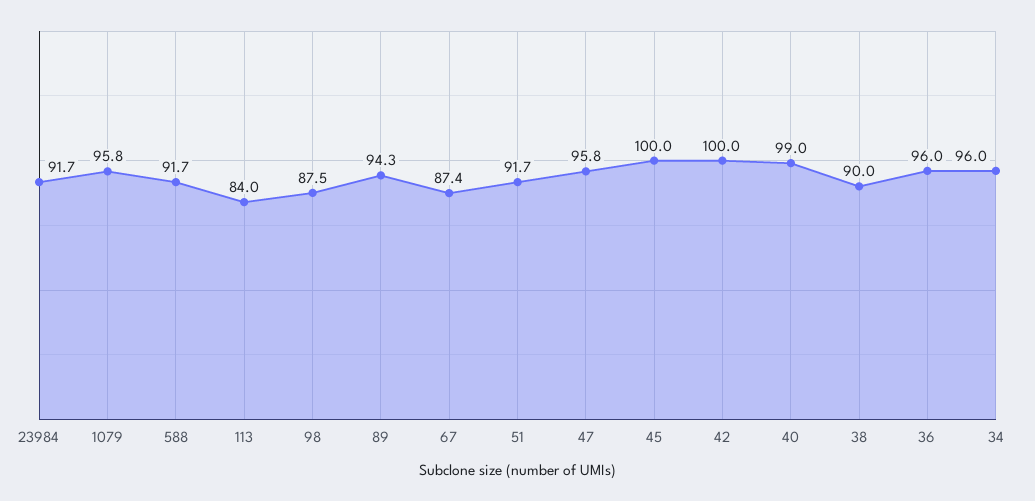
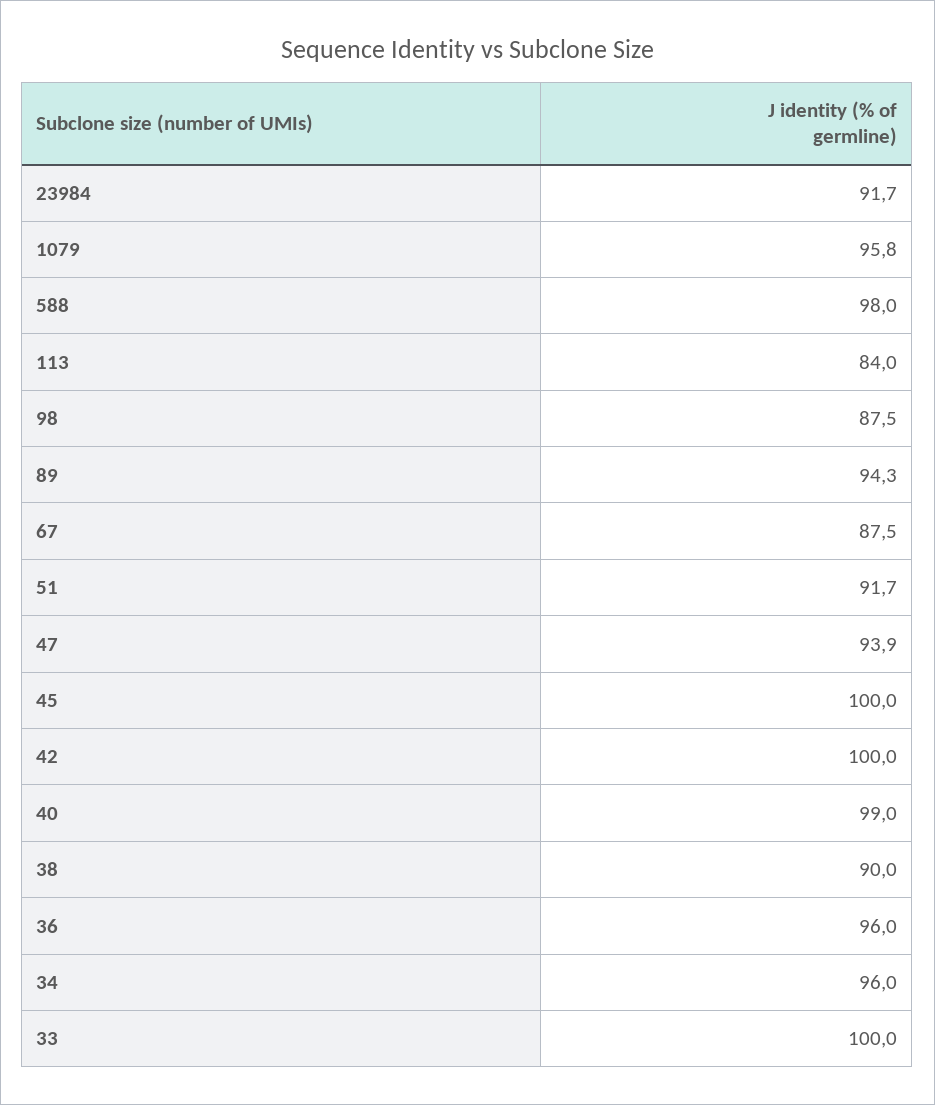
588: 91.7 -> 98
67: 87.4 -> 87.5
47: 95.8 -> 93.9
33: none -> 100

